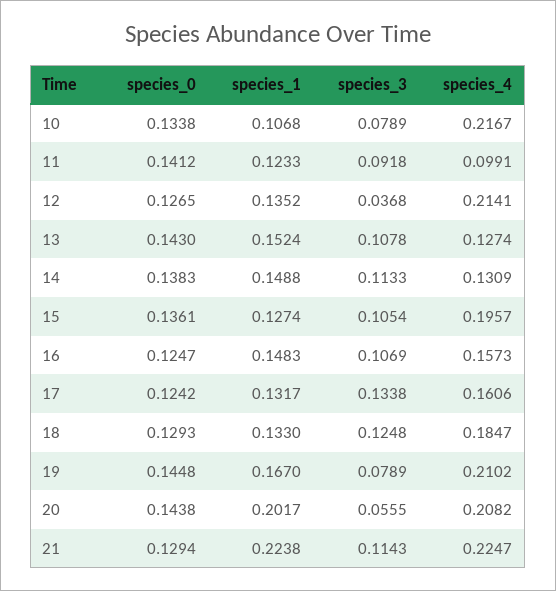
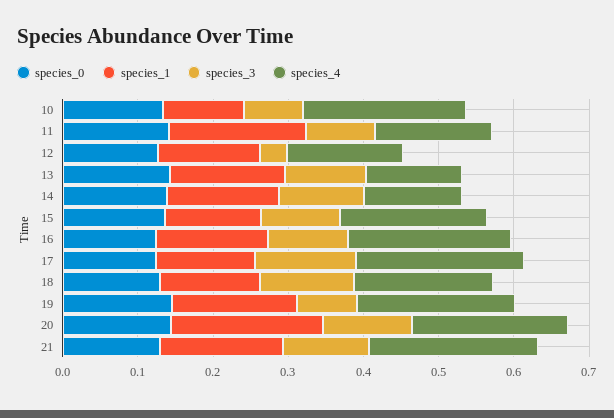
species_1, 11: 0.1233 -> 0.18
species_4, 11: 0.0991 -> 0.16
species_4, 12: 0.2141 -> 0.16
species_4, 16: 0.1573 -> 0.22
species_4, 17: 0.1606 -> 0.22
species_3, 20: 0.0555 -> 0.12
species_1, 21: 0.2238 -> 0.16

